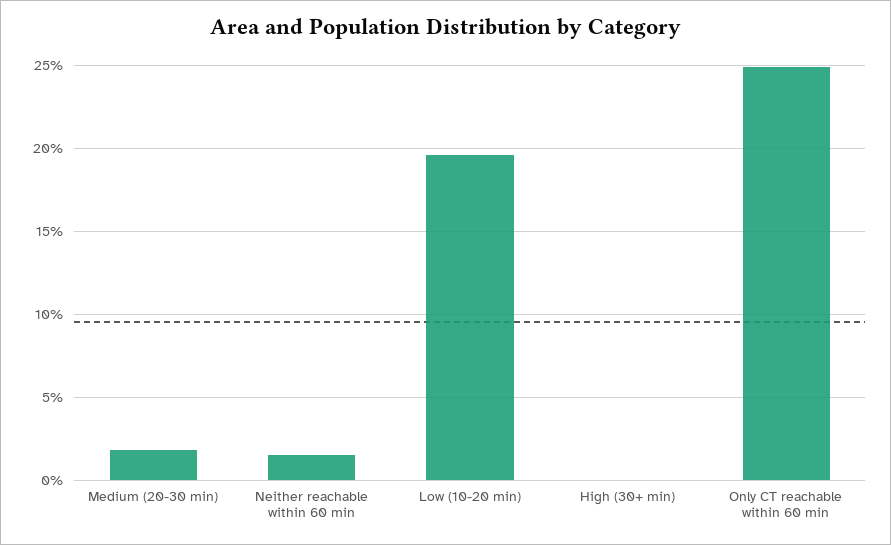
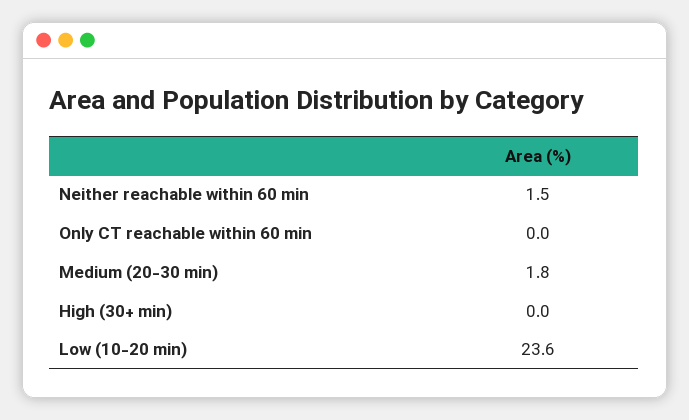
Low (10-20 min): 19.5 -> 23.6
Only CT reachable within 60 min: 25 -> 0

